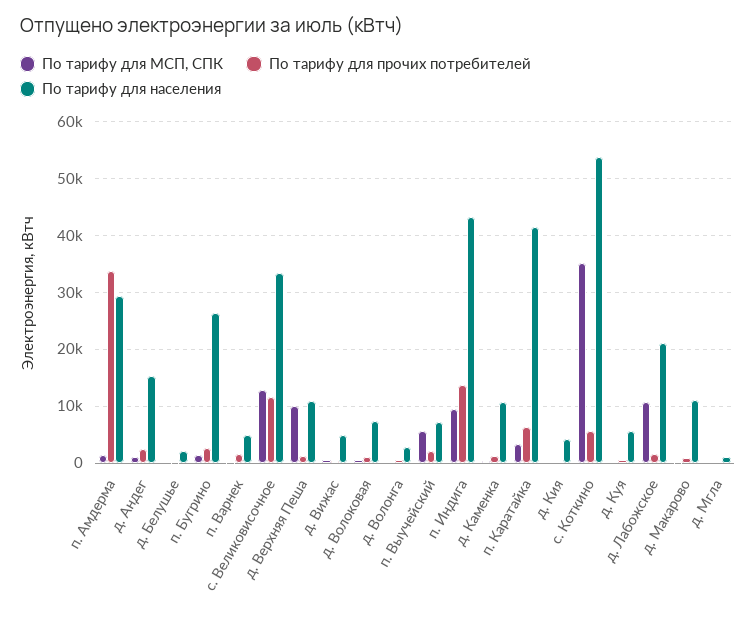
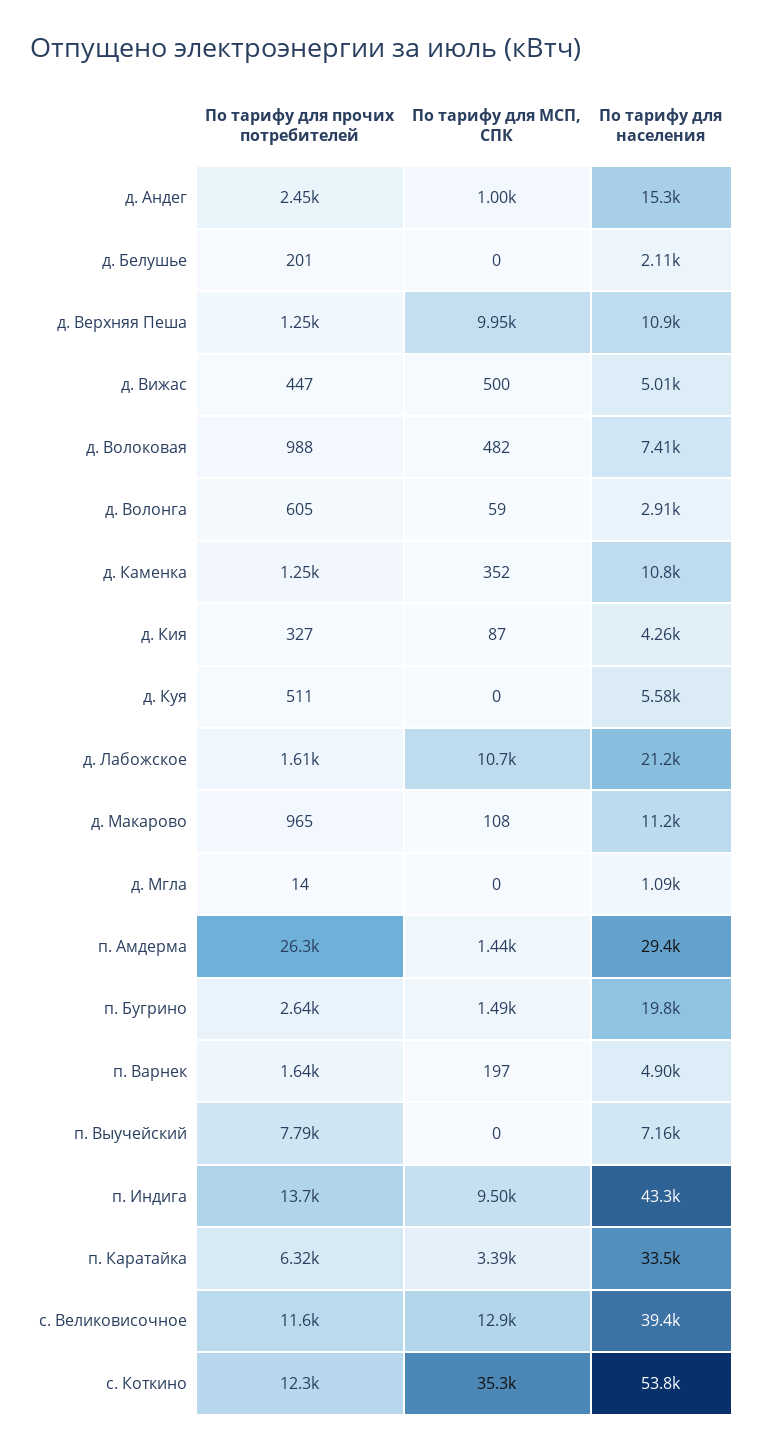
По тарифу для прочих потребителей, п. Амдерма: 34000 -> 26300
По тарифу для населения, п. Бугрино: 26000 -> 19800
По тарифу для населения, с. Великовисочное: 34000 -> 39400
По тарифу для МСП, СПК, п. Выучейский: 6000 -> 0
По тарифу для прочих потребителей, п. Выучейский: 2000 -> 7790
По тарифу для населения, п. Каратайка: 42000 -> 33500
По тарифу для прочих потребителей, с. Коткино: 6000 -> 12300

